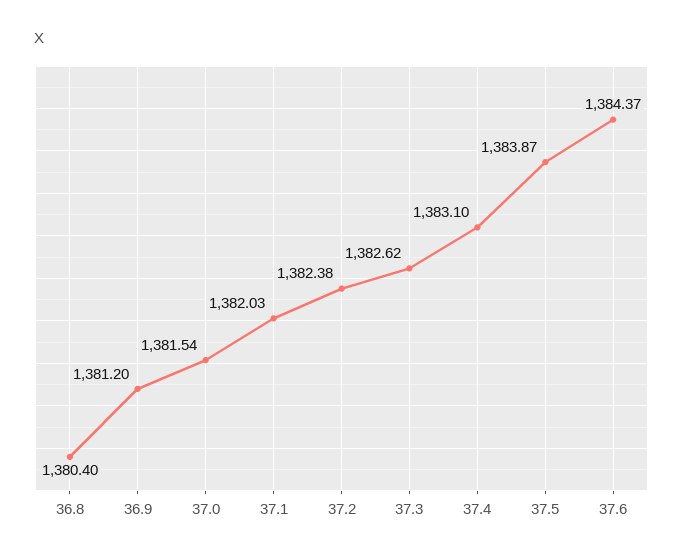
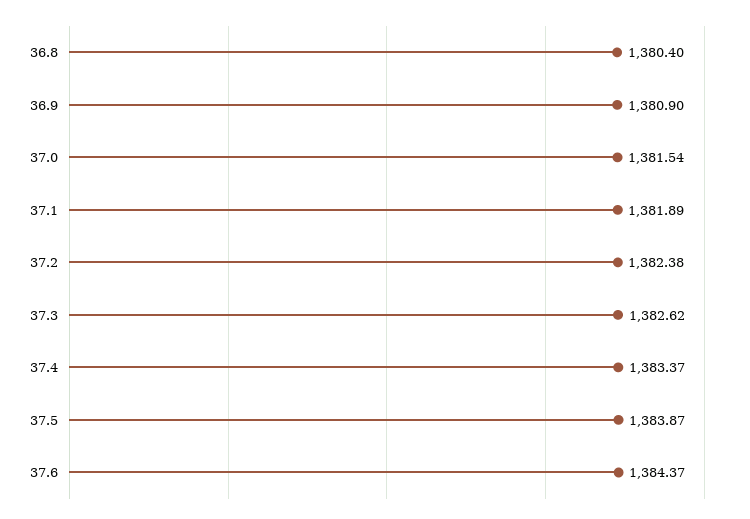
36.9: 1381.2 -> 1380.9
37.1: 1382.03 -> 1381.89
37.4: 1383.1 -> 1383.37

